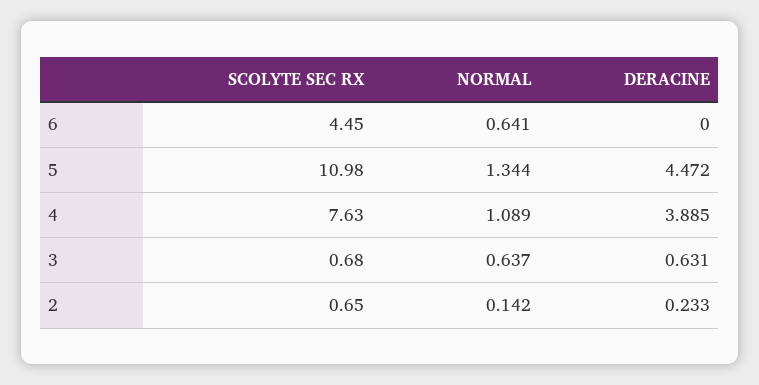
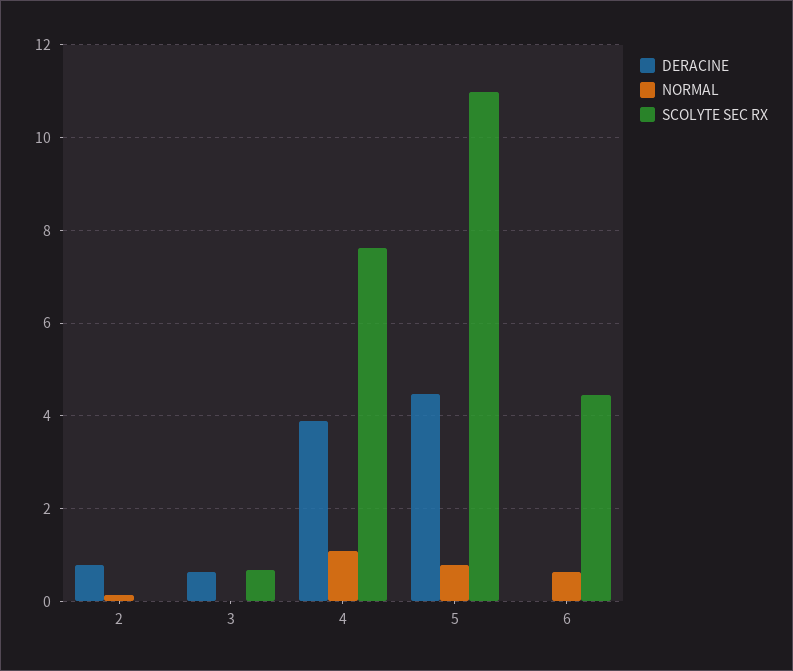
NORMAL, 5: 1.344 -> 0.8
NORMAL, 3: 0.637 -> 0
SCOLYTE SEC RX, 2: 0.65 -> 0
DERACINE, 2: 0.233 -> 0.8

